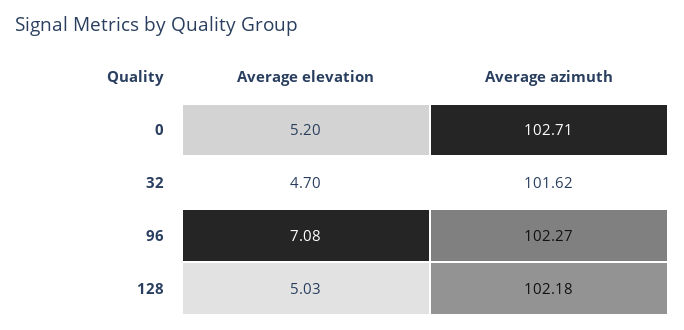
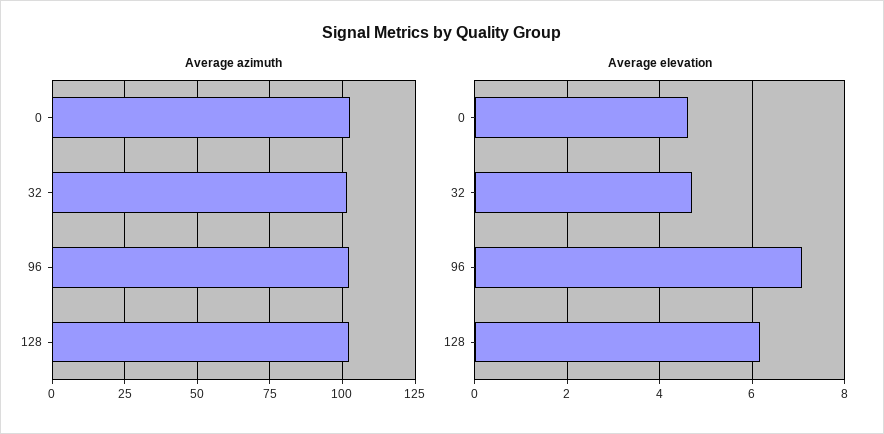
Average elevation, 0: 5.2 -> 4.6
Average elevation, 128: 5.03 -> 6.2

